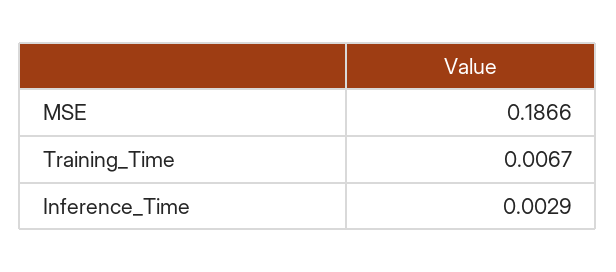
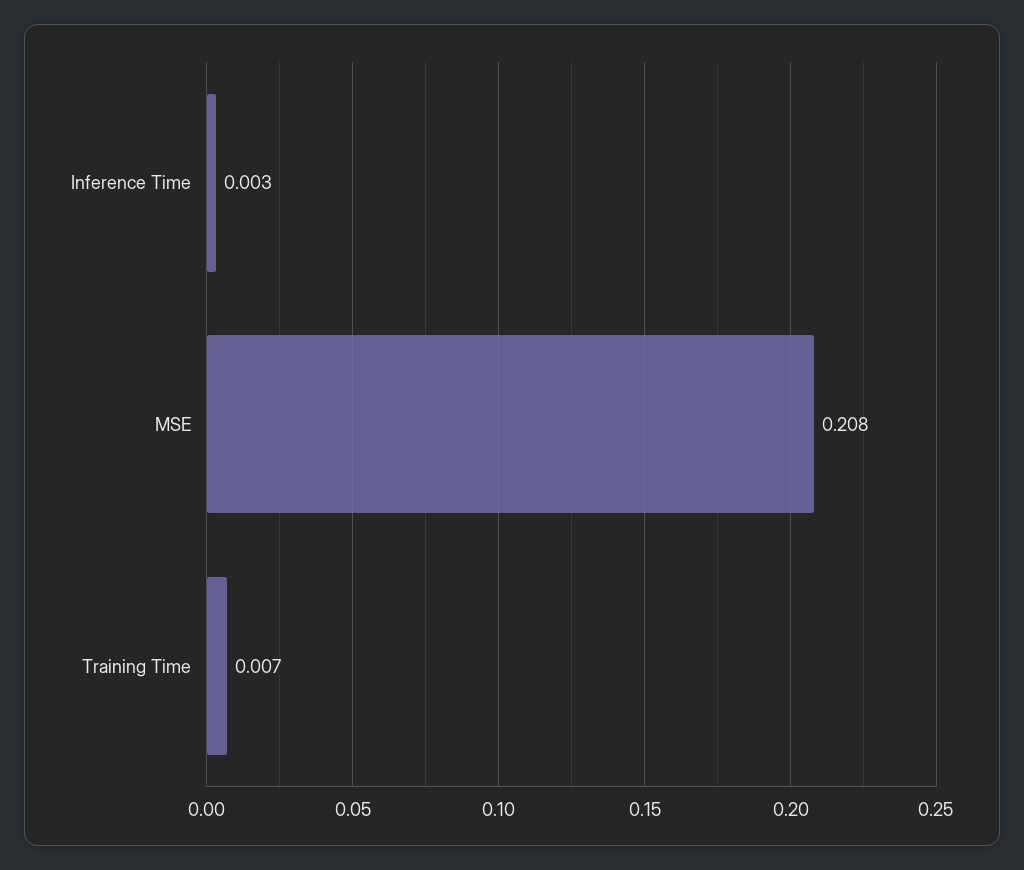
MSE: 0.1866 -> 0.208

